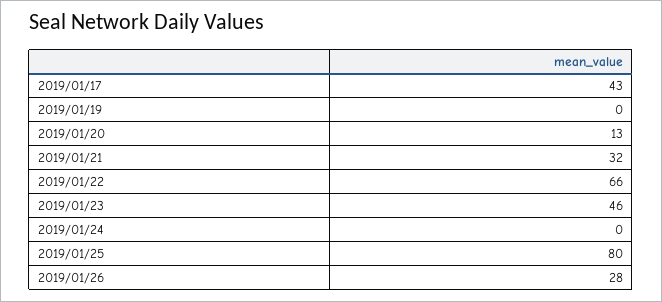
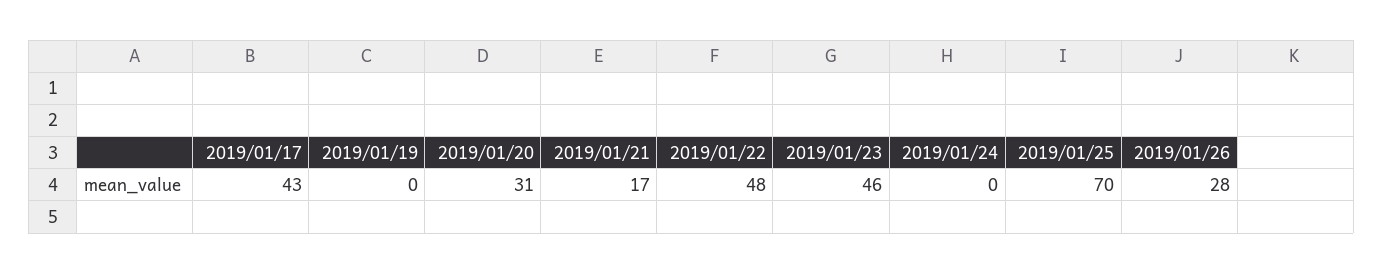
2019/01/20: 13 -> 31
2019/01/21: 32 -> 17
2019/01/22: 66 -> 48
2019/01/25: 80 -> 70

